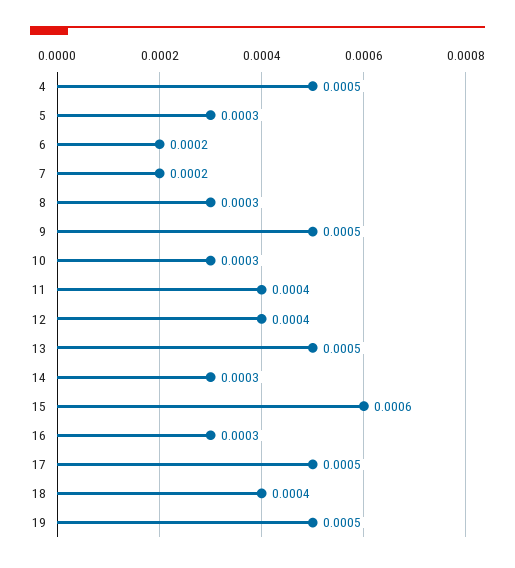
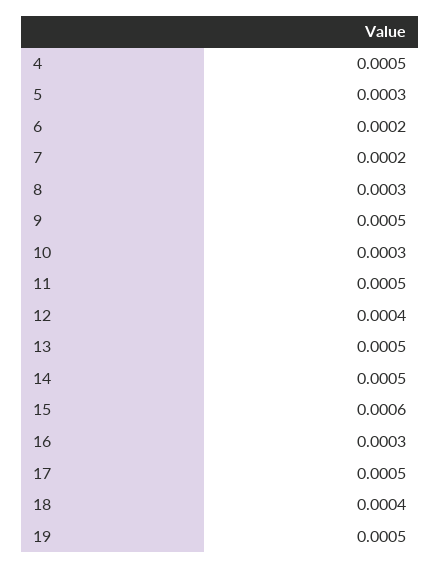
11: 0.0004 -> 0.0005
14: 0.0003 -> 0.0005

